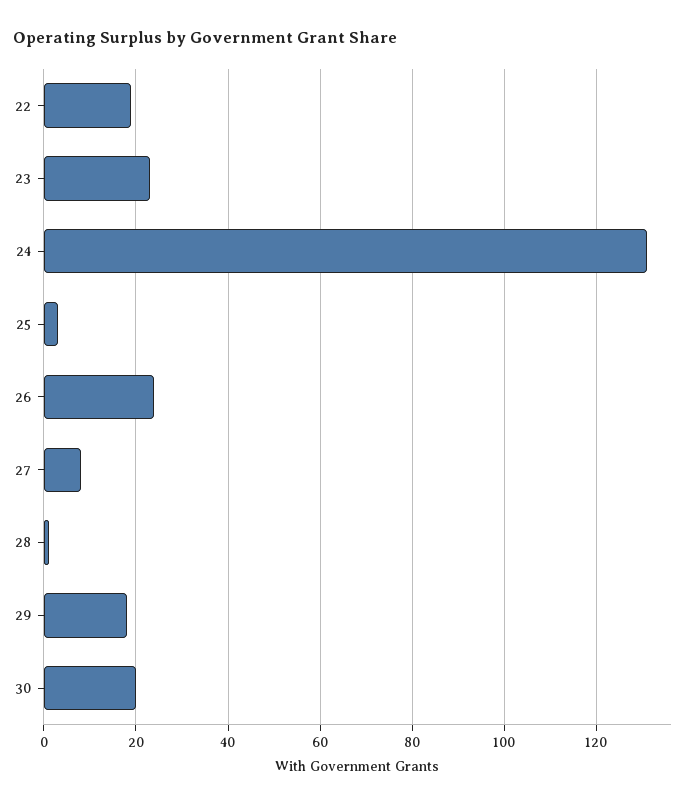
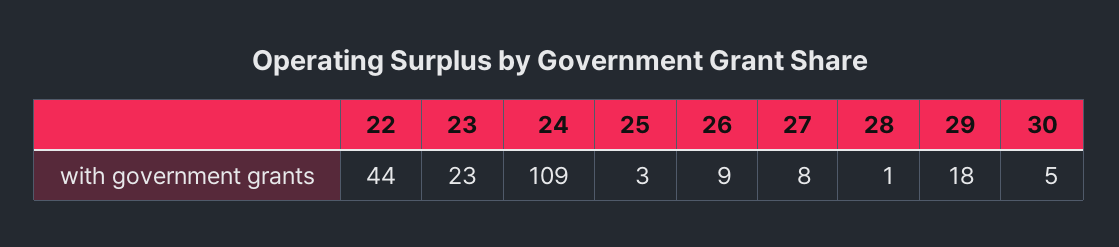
22: 20 -> 44
24: 130 -> 109
26: 25 -> 9
30: 20 -> 5

